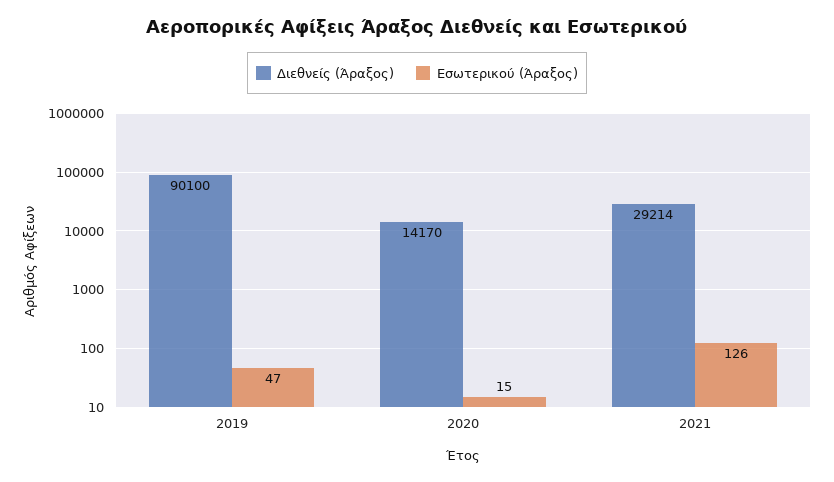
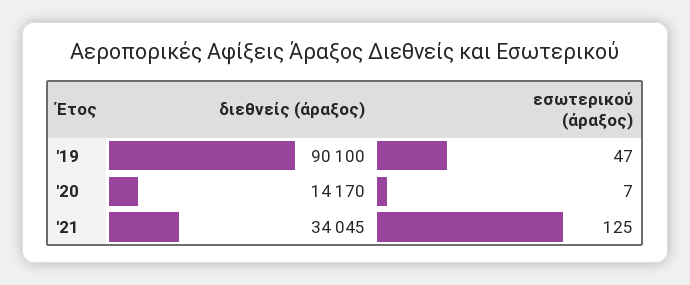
Εσωτερικού (Άραξος), 2020: 15 -> 7
Διεθνείς (Άραξος), 2021: 29214 -> 34045
Εσωτερικού (Άραξος), 2021: 126 -> 125

